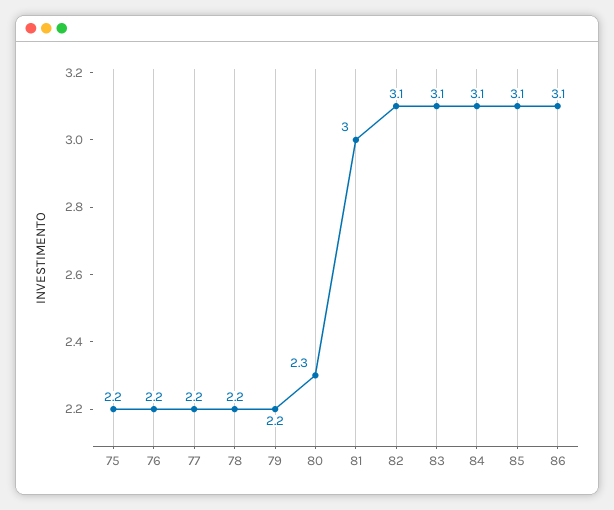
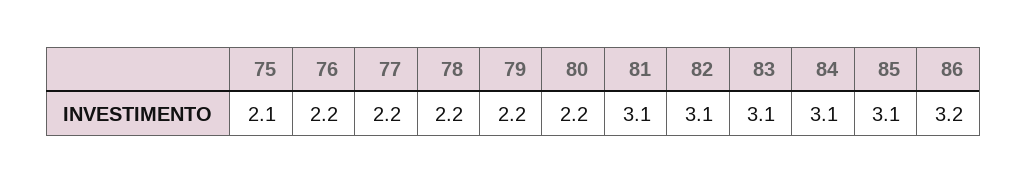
75: 2.2 -> 2.1
80: 2.3 -> 2.2
81: 3 -> 3.1
86: 3.1 -> 3.2

